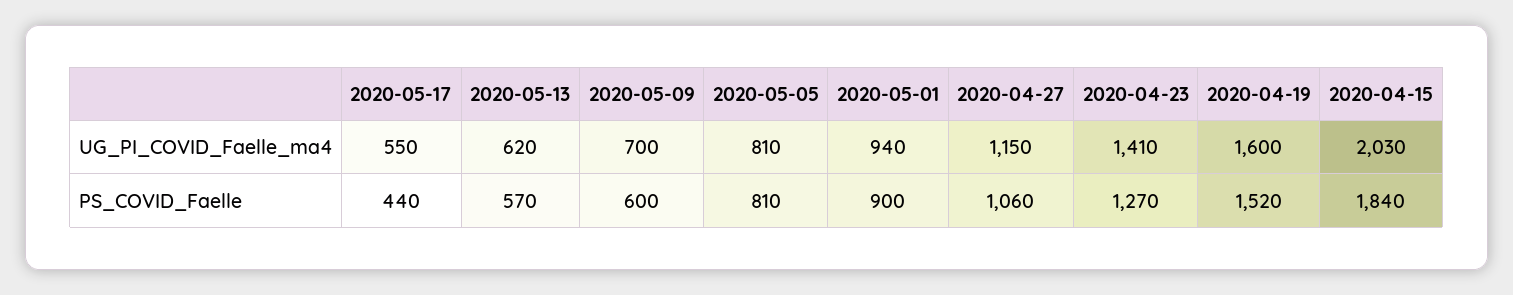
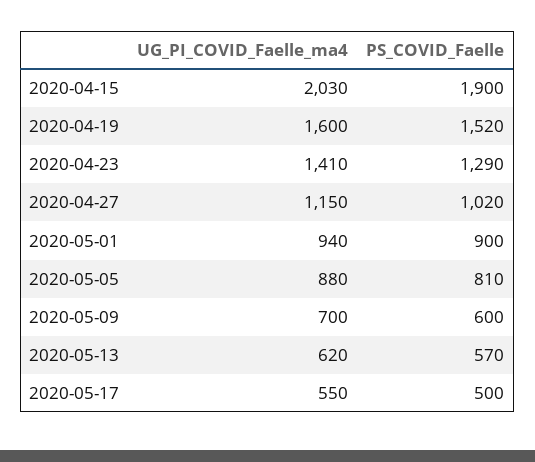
2020-05-05, UG_PI_COVID_Faelle_ma4: 810 -> 880
2020-05-17, PS_COVID_Faelle: 440 -> 500
2020-04-27, PS_COVID_Faelle: 1060 -> 1020
2020-04-23, PS_COVID_Faelle: 1270 -> 1290
2020-04-15, PS_COVID_Faelle: 1840 -> 1900

